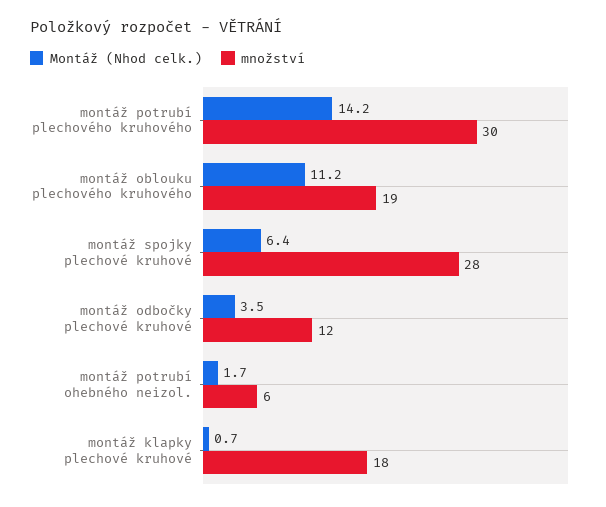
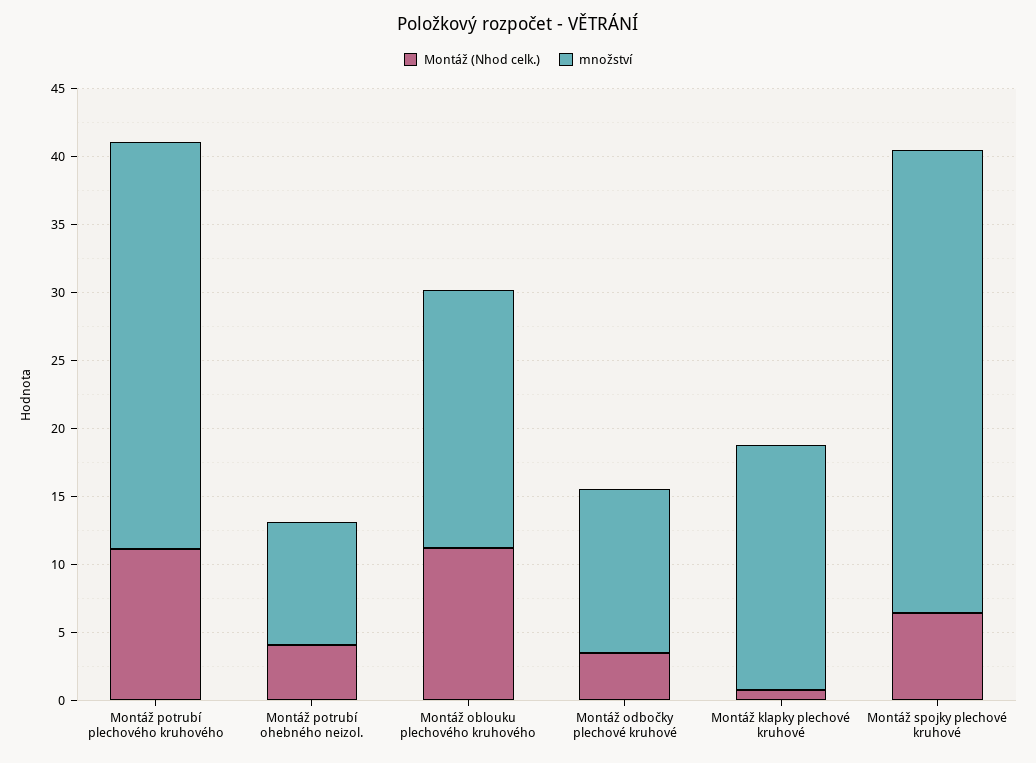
Montáž (Nhod celk.), montáž potrubí plechového kruhového: 14.2 -> 11
množství, montáž spojky plechové kruhové: 28 -> 34
Montáž (Nhod celk.), montáž potrubí ohebného neizol.: 1.7 -> 4
množství, montáž potrubí ohebného neizol.: 6 -> 9

